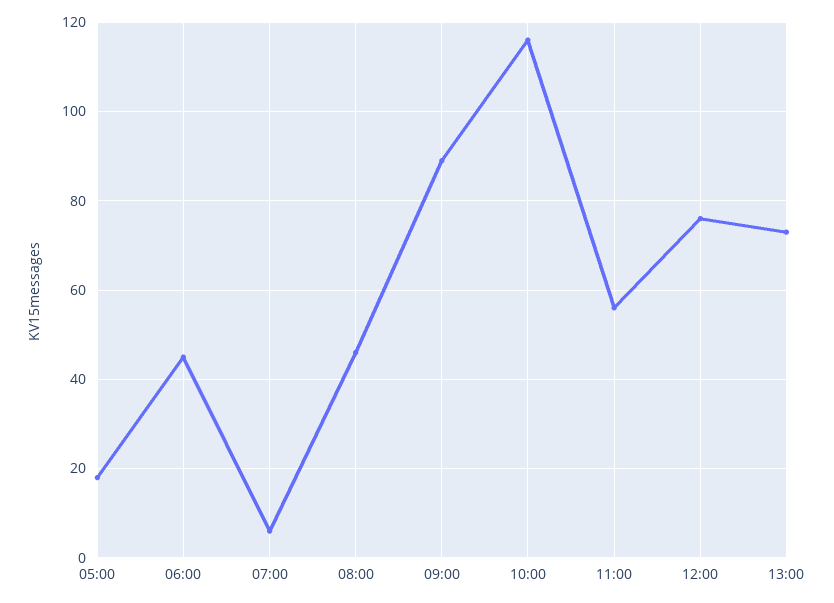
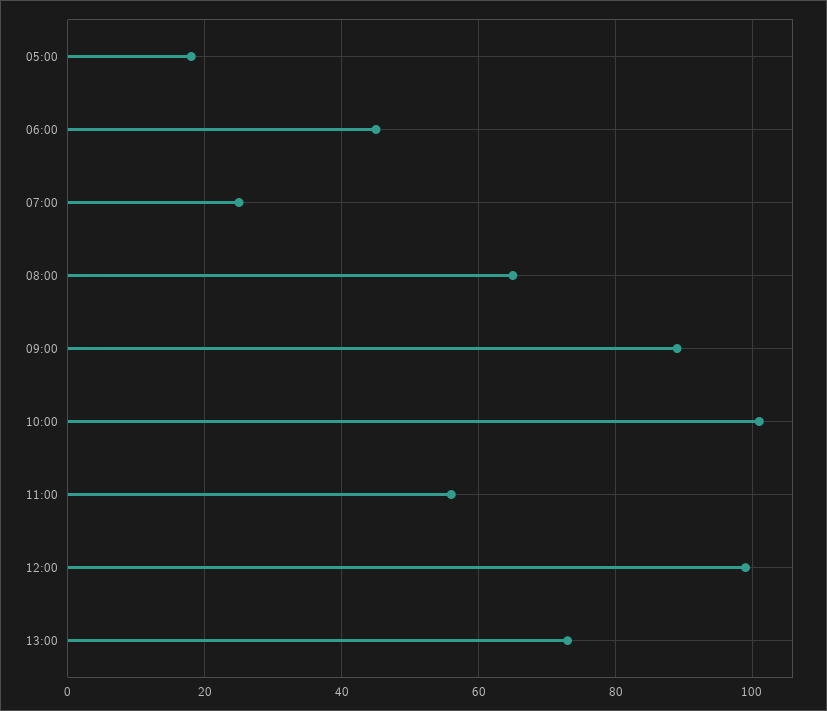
07:00: 5 -> 25
08:00: 45 -> 65
10:00: 115 -> 100
12:00: 75 -> 100

